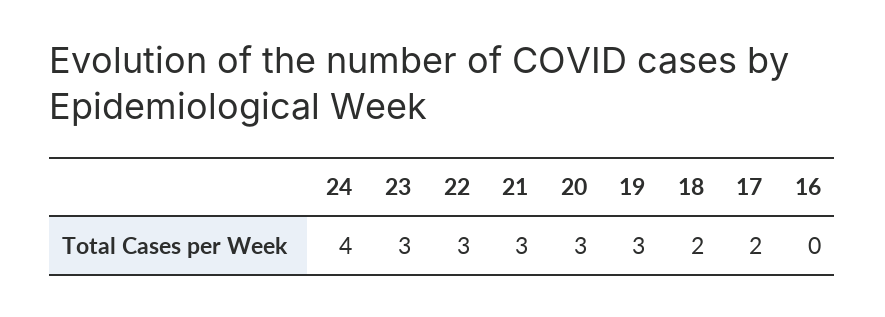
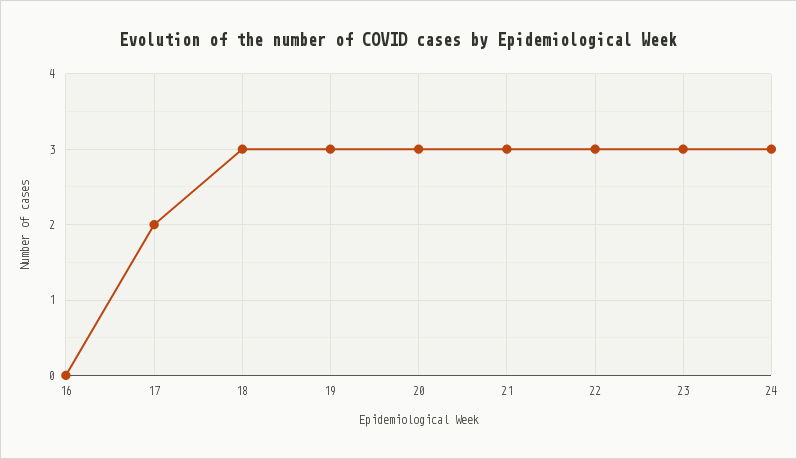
24: 4 -> 3
18: 2 -> 3

